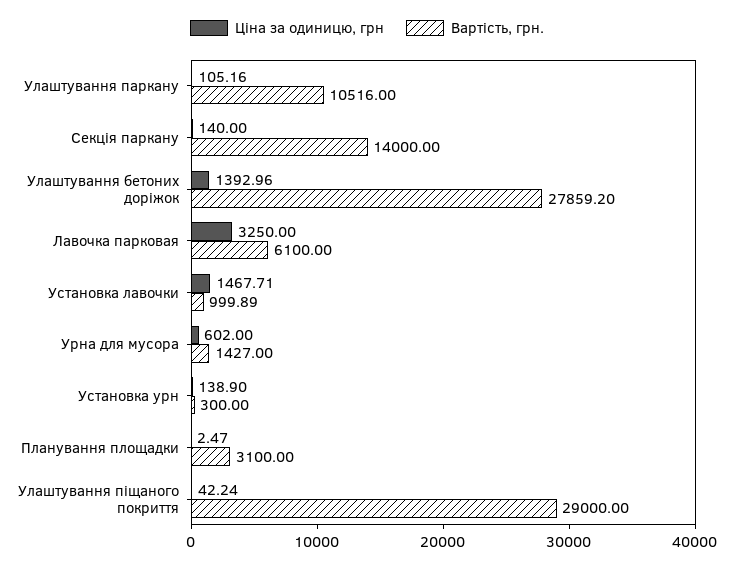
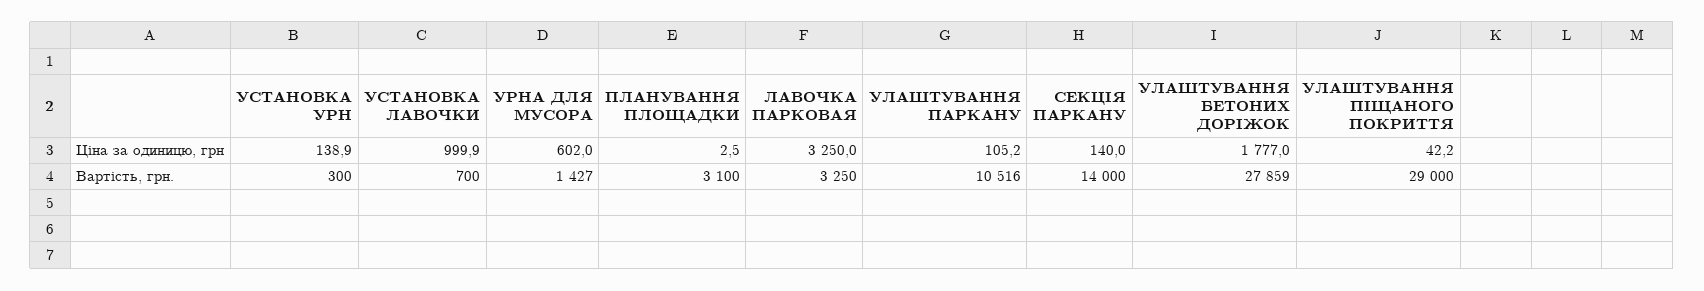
Ціна за одиницю, грн, Улаштування бетоних доріжок: 1392.96 -> 1777
Вартість, грн., Лавочка парковая: 6100 -> 3250
Ціна за одиницю, грн, Установка лавочки: 1467.71 -> 999.9
Вартість, грн., Установка лавочки: 999.89 -> 700

